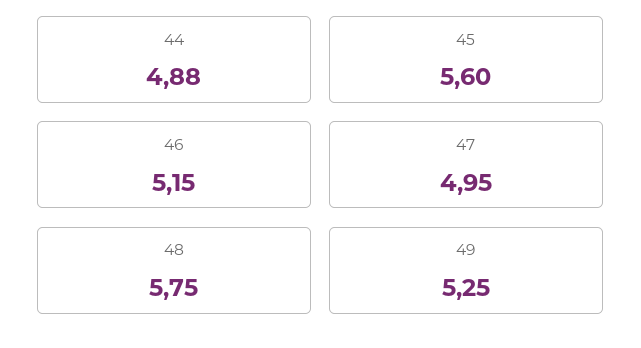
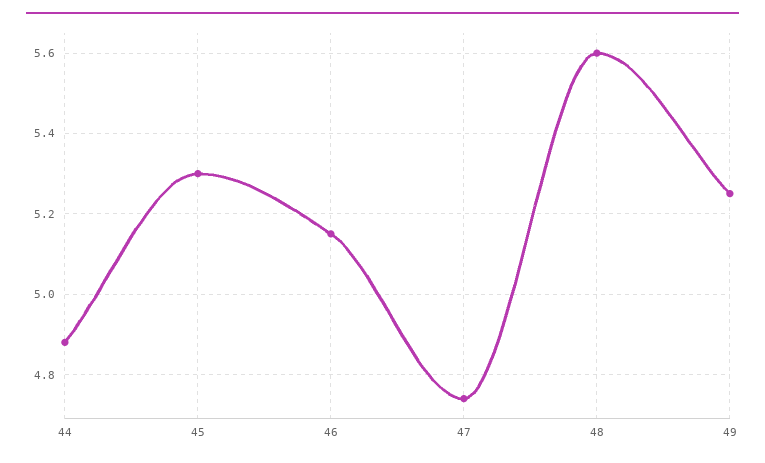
45: 5.6 -> 5.3
47: 4.95 -> 4.75
48: 5.75 -> 5.6

